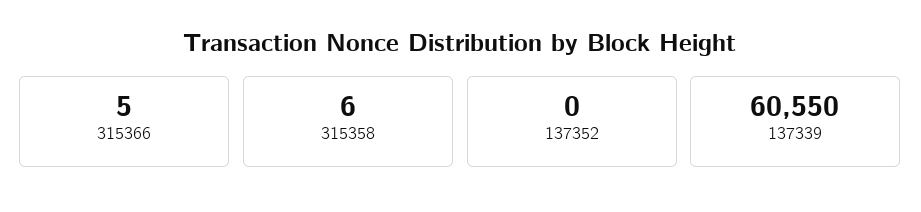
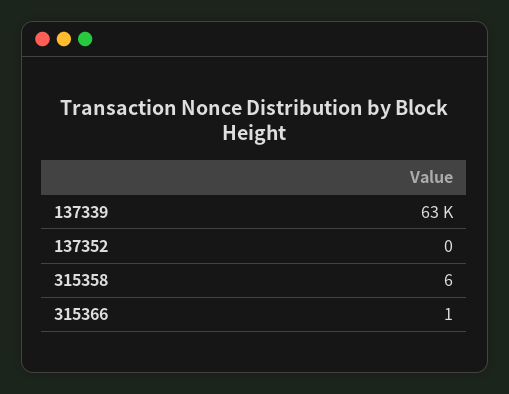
315366: 5 -> 1
137339: 60550 -> 63000

